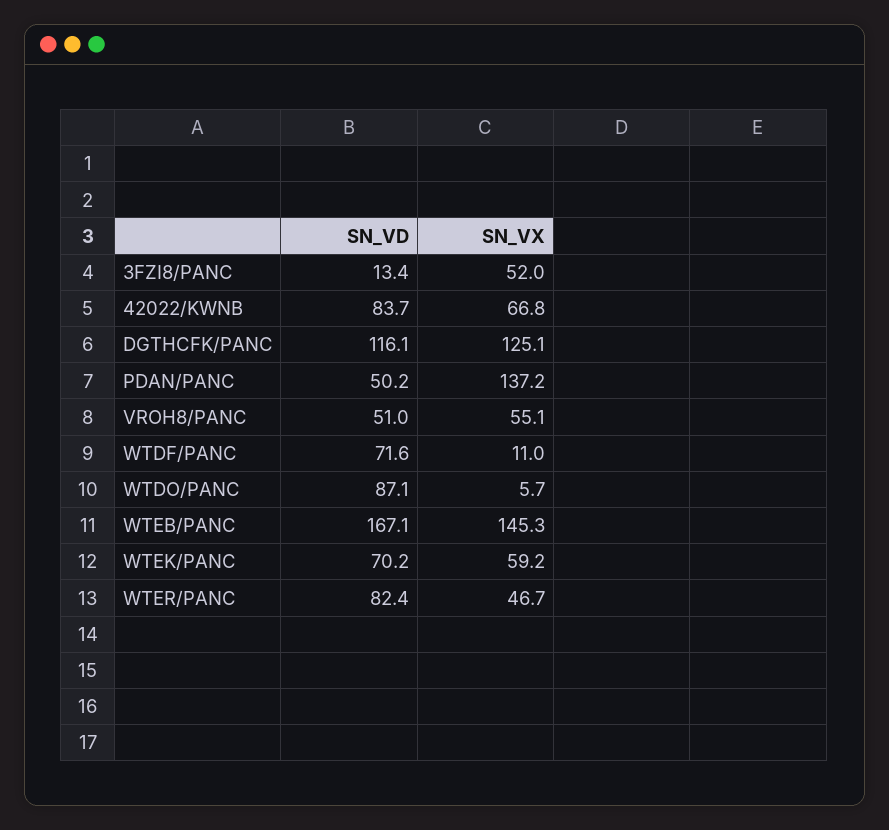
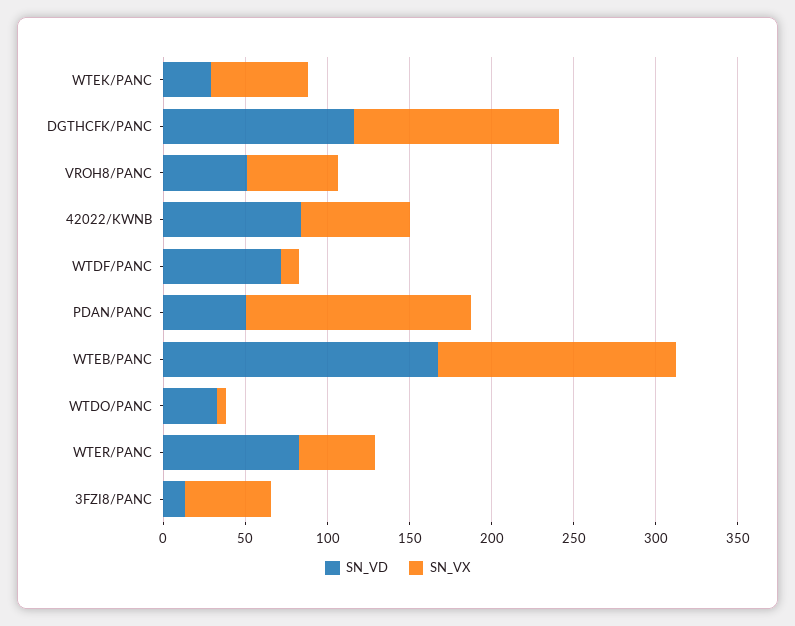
SN_VD, WTDO/PANC: 87.1 -> 30
SN_VD, WTEK/PANC: 70.2 -> 30

